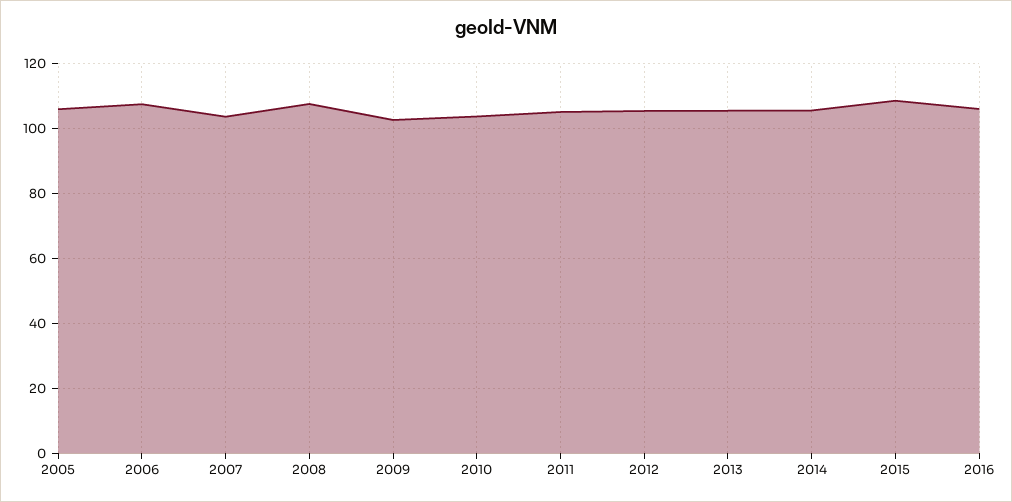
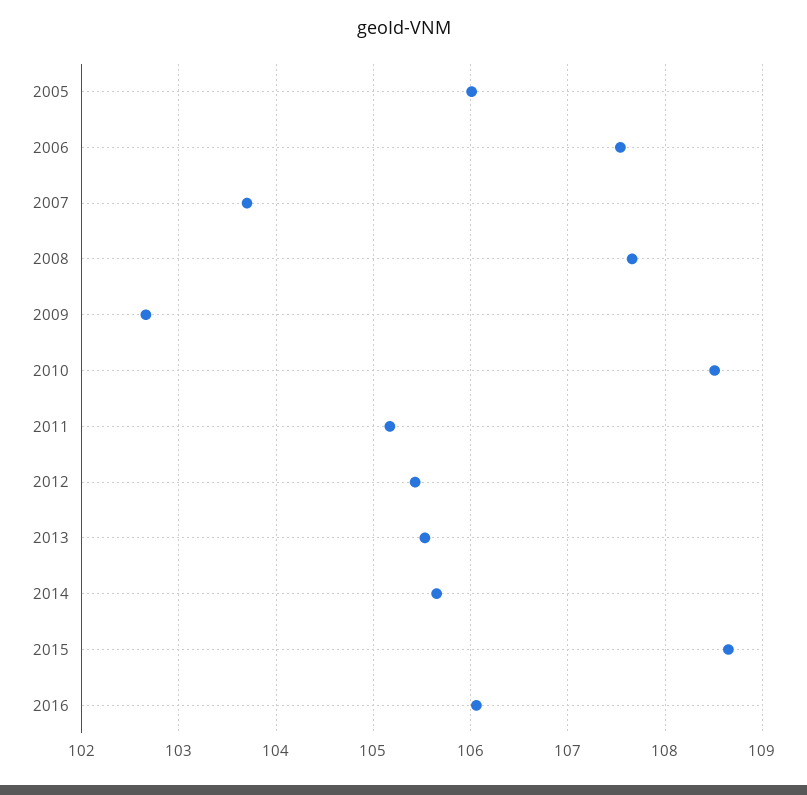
2010: 104 -> 108.5

